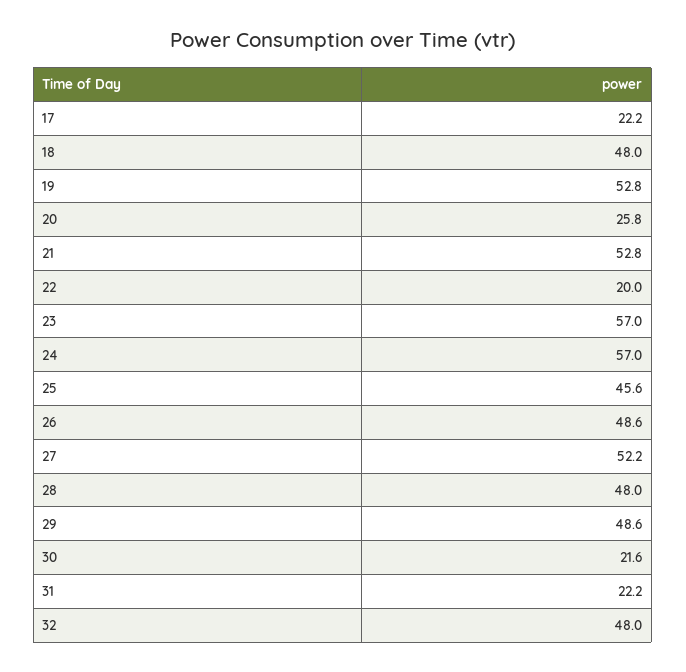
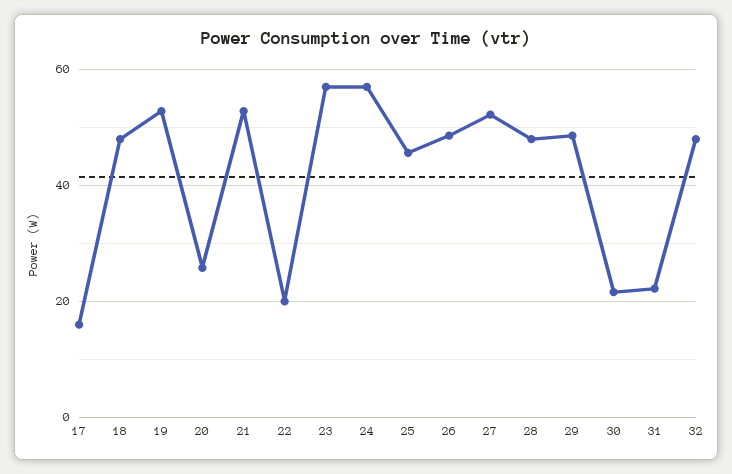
17: 22.2 -> 16

